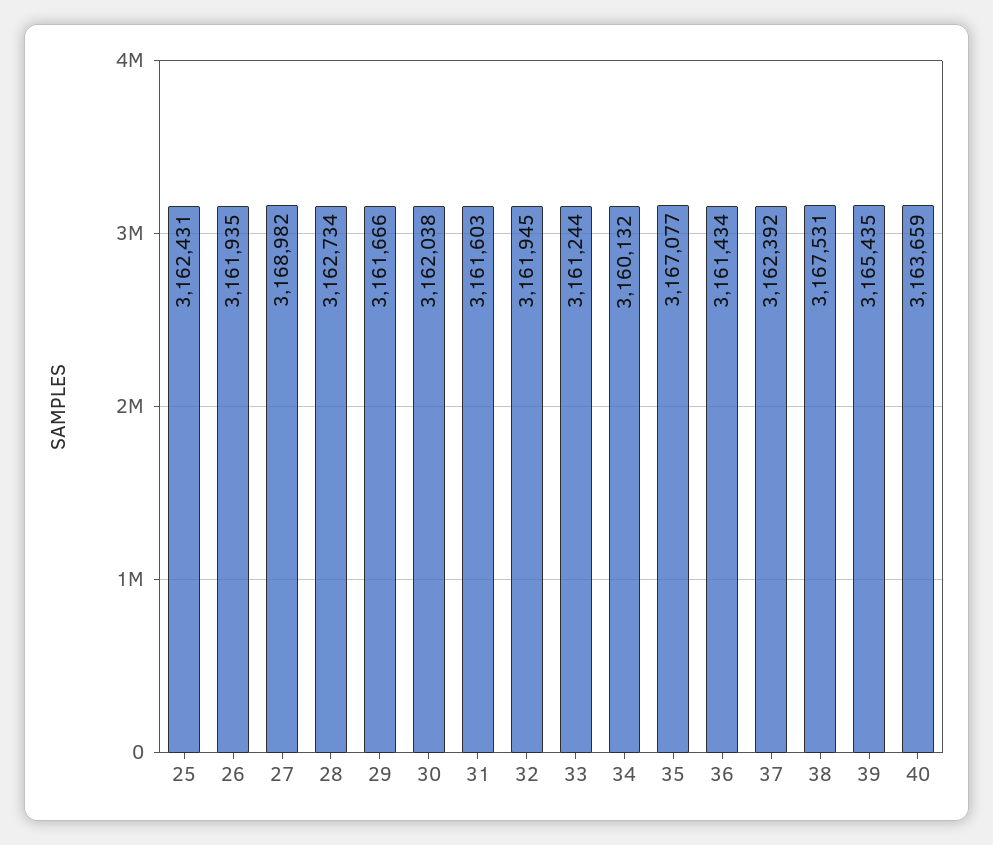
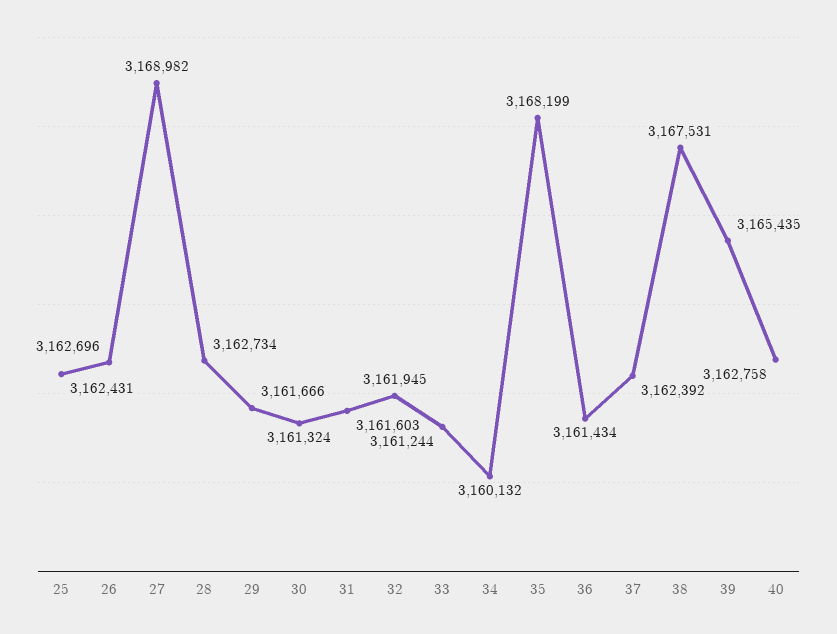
26: 3161935 -> 3162696
30: 3162038 -> 3161324
35: 3167077 -> 3168199
40: 3163659 -> 3162758

